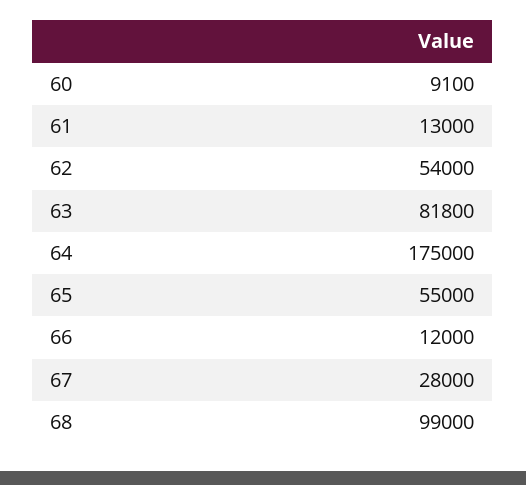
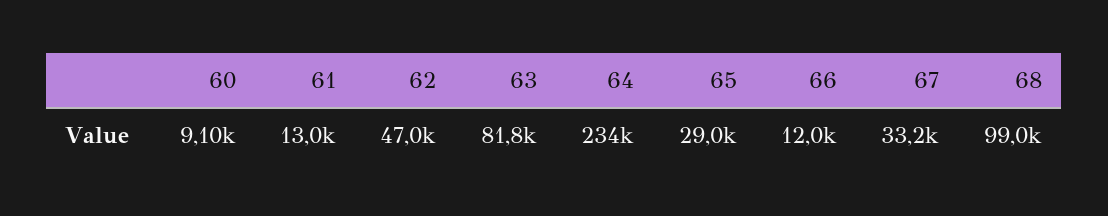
62: 54000 -> 47000
64: 175000 -> 234000
65: 55000 -> 29000
67: 28000 -> 33200

